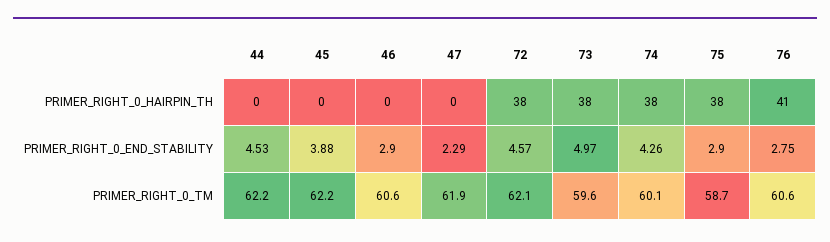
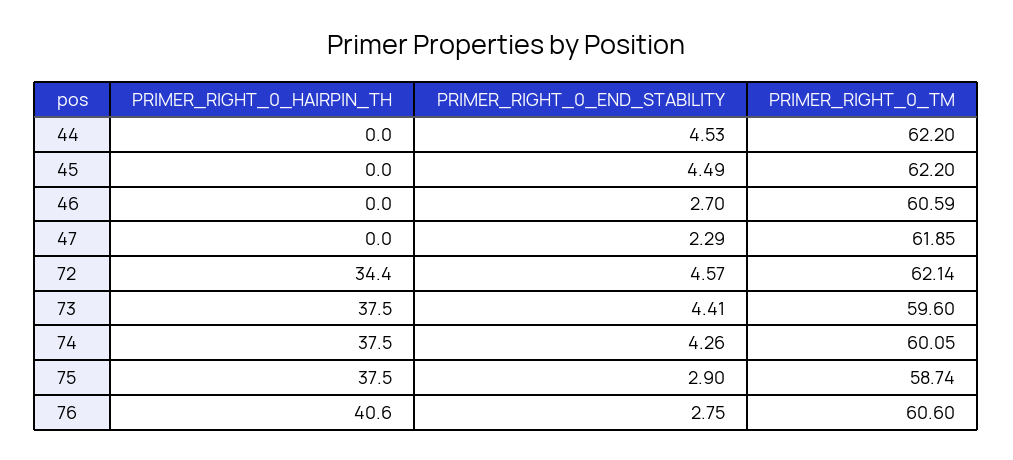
72, PRIMER_RIGHT_0_HAIRPIN_TH: 38 -> 34.4
45, PRIMER_RIGHT_0_END_STABILITY: 3.88 -> 4.49
46, PRIMER_RIGHT_0_END_STABILITY: 2.9 -> 2.7
73, PRIMER_RIGHT_0_END_STABILITY: 4.97 -> 4.41

